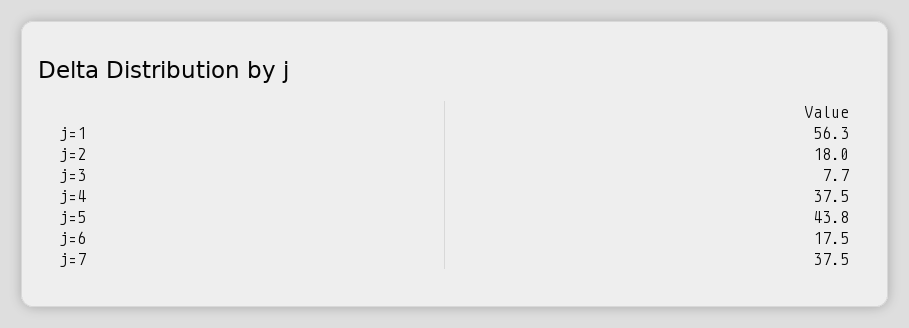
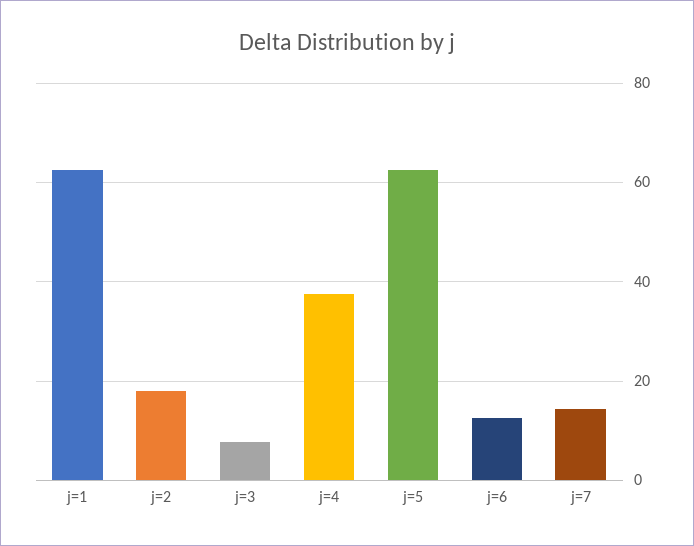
j=1: 56.3 -> 62
j=5: 43.8 -> 62
j=6: 17.5 -> 12
j=7: 37.5 -> 14

